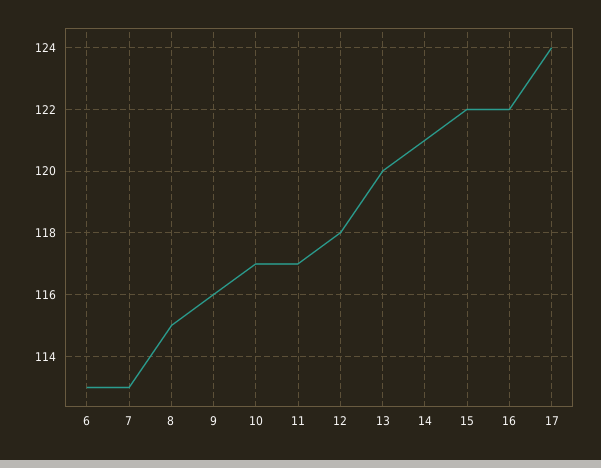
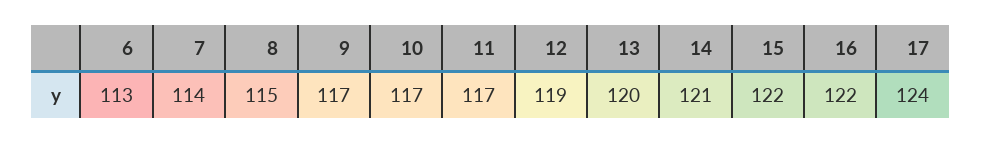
7: 113 -> 114
9: 116 -> 117
12: 118 -> 119

